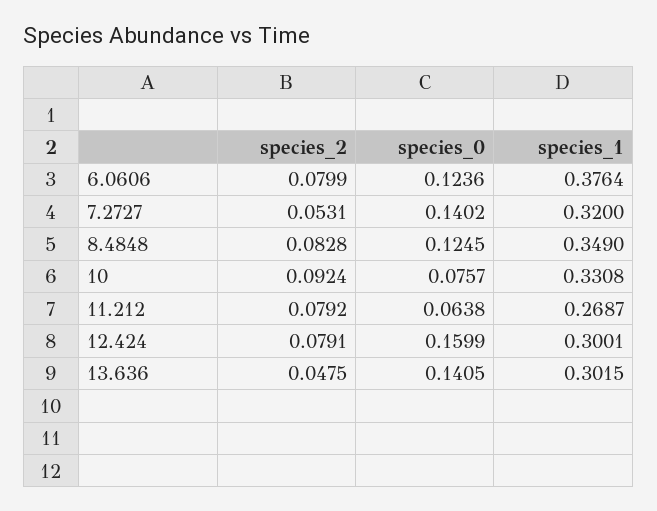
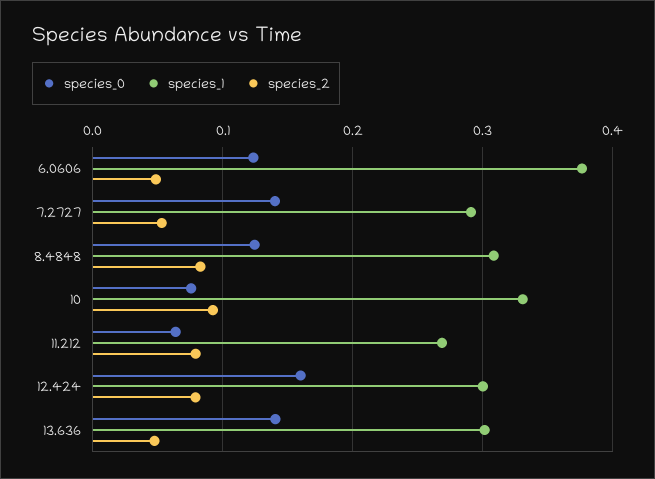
species_2, 6.0606: 0.0799 -> 0.05
species_1, 7.2727: 0.32 -> 0.29
species_1, 8.4848: 0.349 -> 0.31

